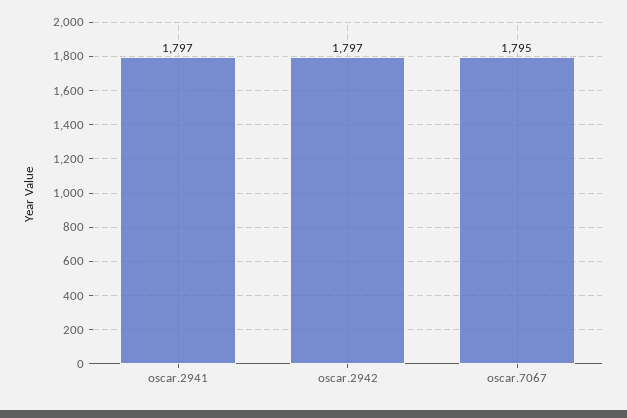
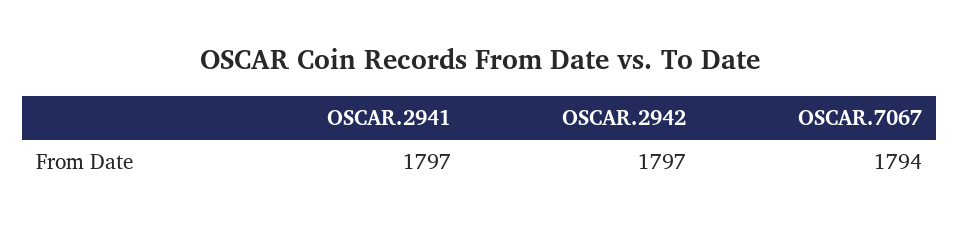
oscar.7067: 1795 -> 1794

